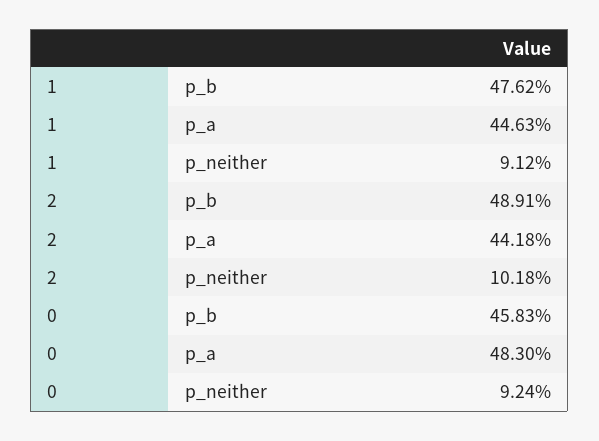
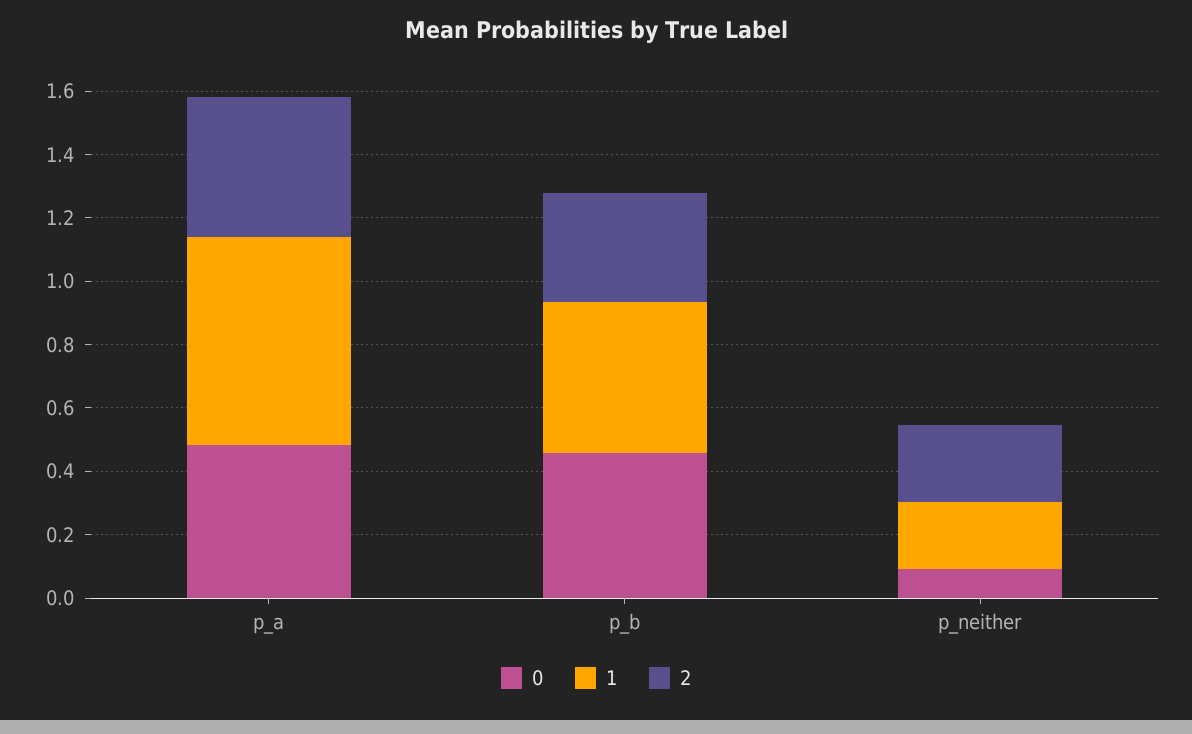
1, p_a: 0.4463 -> 0.65
1, p_neither: 0.0912 -> 0.2
2, p_b: 0.4891 -> 0.35
2, p_neither: 0.1018 -> 0.25

